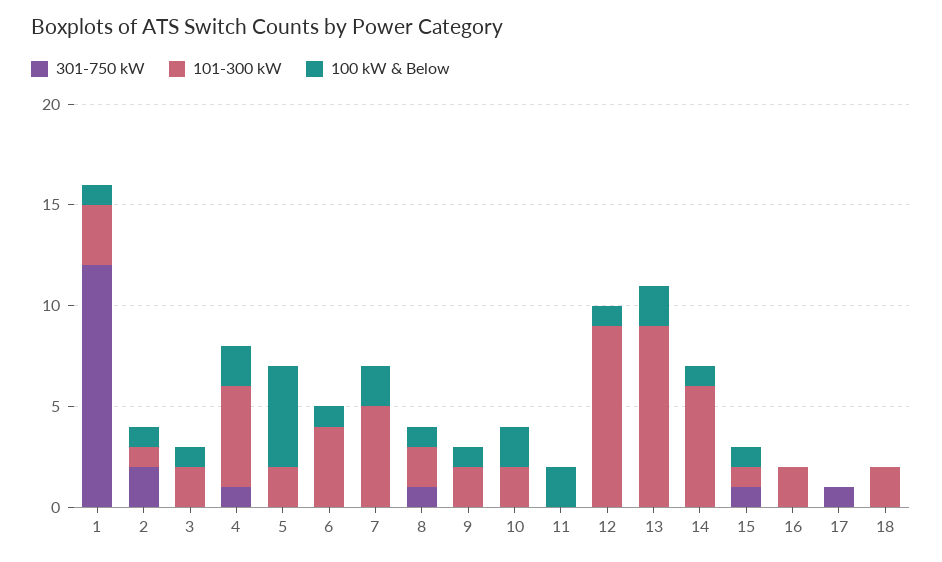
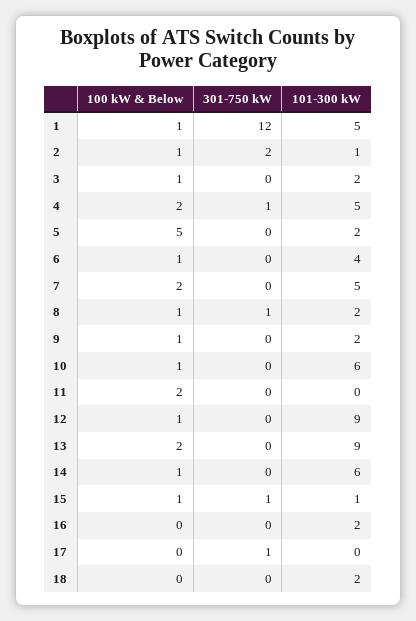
101-300 kW, 1: 3 -> 5
101-300 kW, 10: 2 -> 6
100 kW & Below, 10: 2 -> 1

